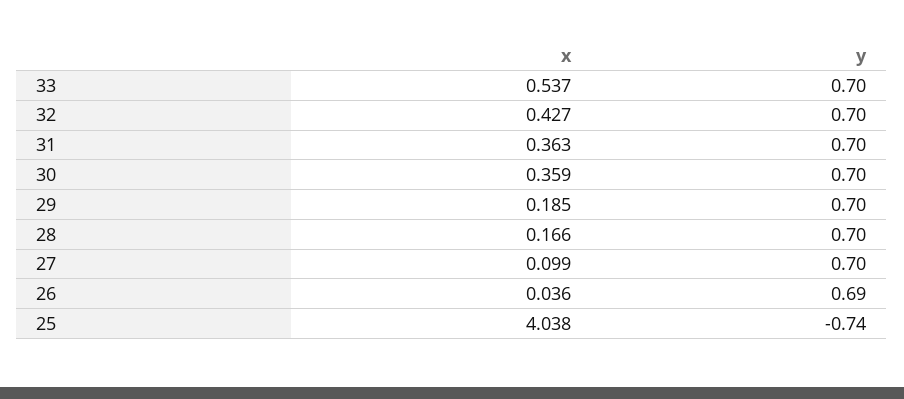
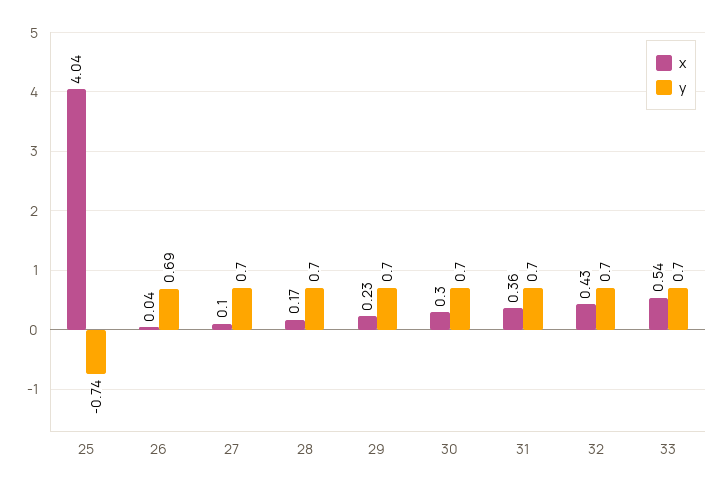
x, 30: 0.359 -> 0.3
x, 29: 0.185 -> 0.23

